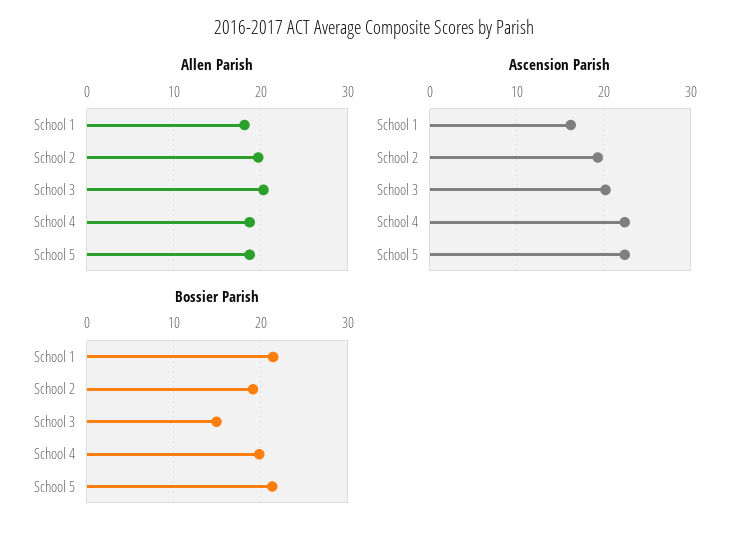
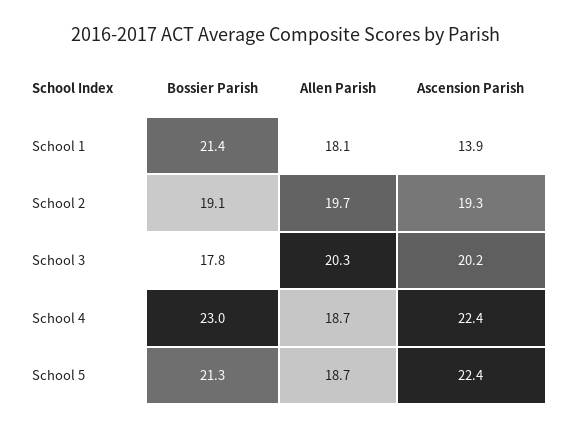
Ascension Parish, School 1: 16 -> 13.9
Bossier Parish, School 3: 15 -> 17.8
Bossier Parish, School 4: 20 -> 23

